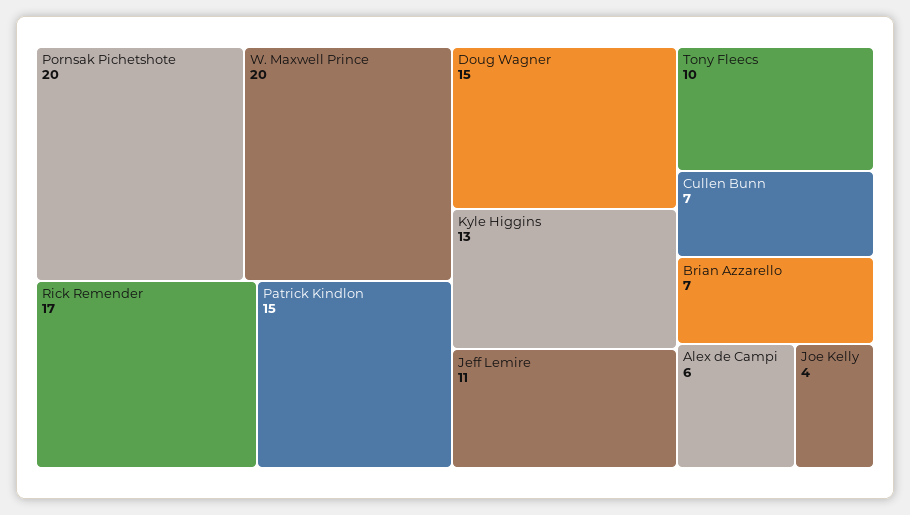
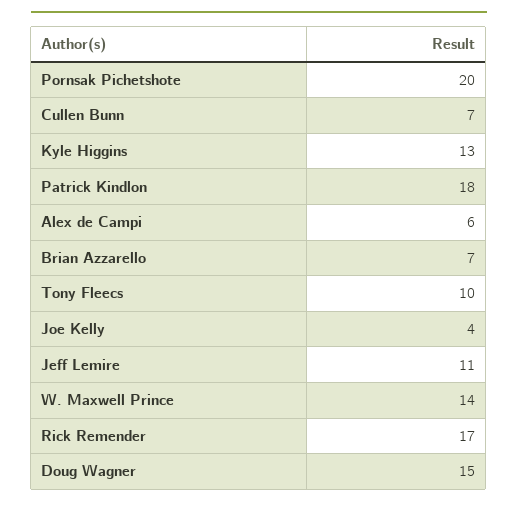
W. Maxwell Prince: 20 -> 14
Patrick Kindlon: 15 -> 18

